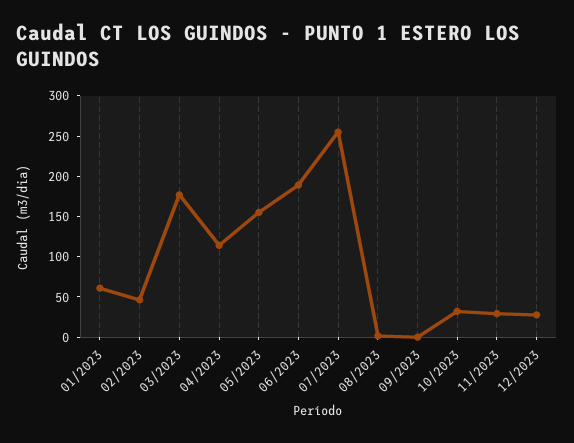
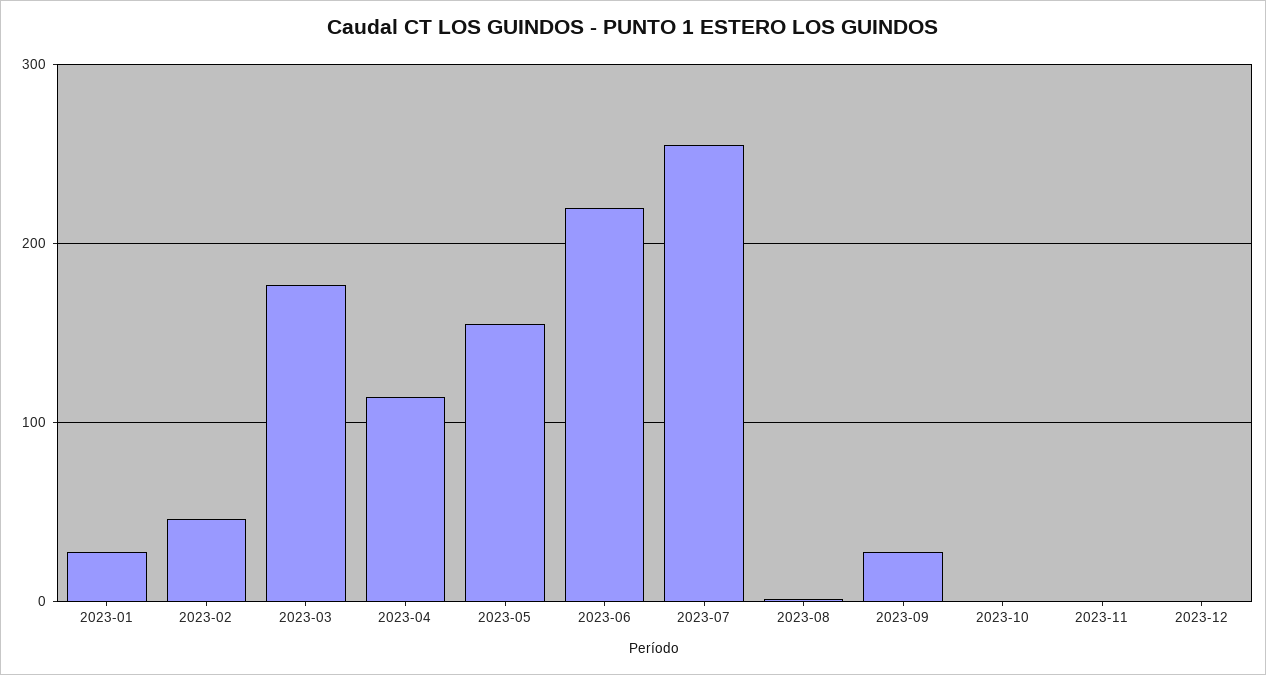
01/2023: 60 -> 30
06/2023: 190 -> 220
09/2023: 0 -> 30
10/2023: 30 -> 0
11/2023: 30 -> 0
12/2023: 30 -> 0

